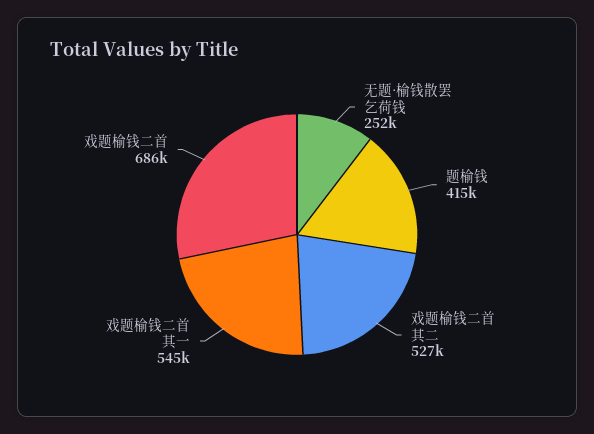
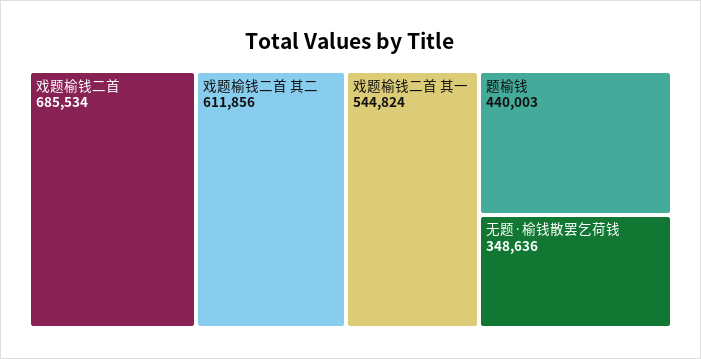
无题·榆钱散罢乞荷钱: 252000 -> 348636
题榆钱: 415000 -> 440003
戏题榆钱二首 其二: 527000 -> 611856

